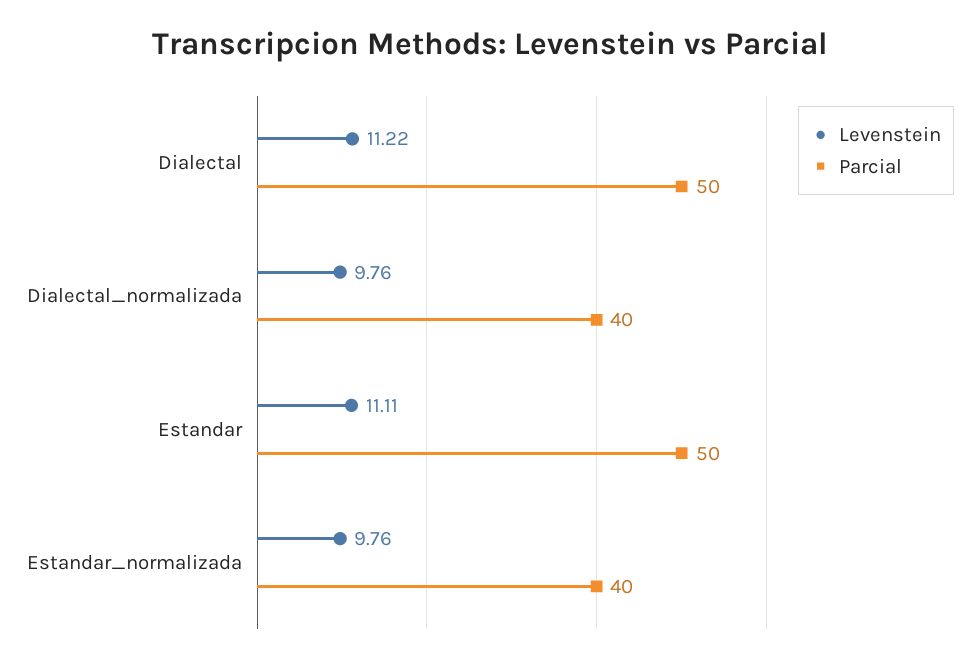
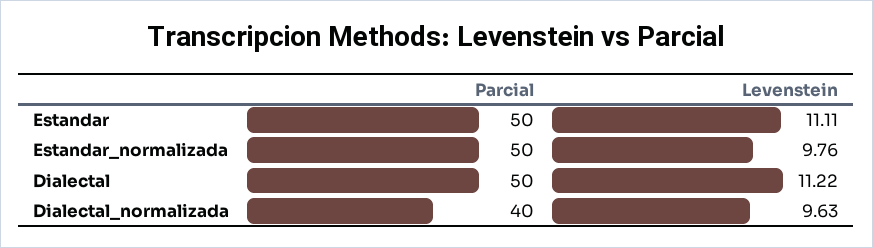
Levenstein, Dialectal_normalizada: 9.76 -> 9.63
Parcial, Estandar_normalizada: 40 -> 50

